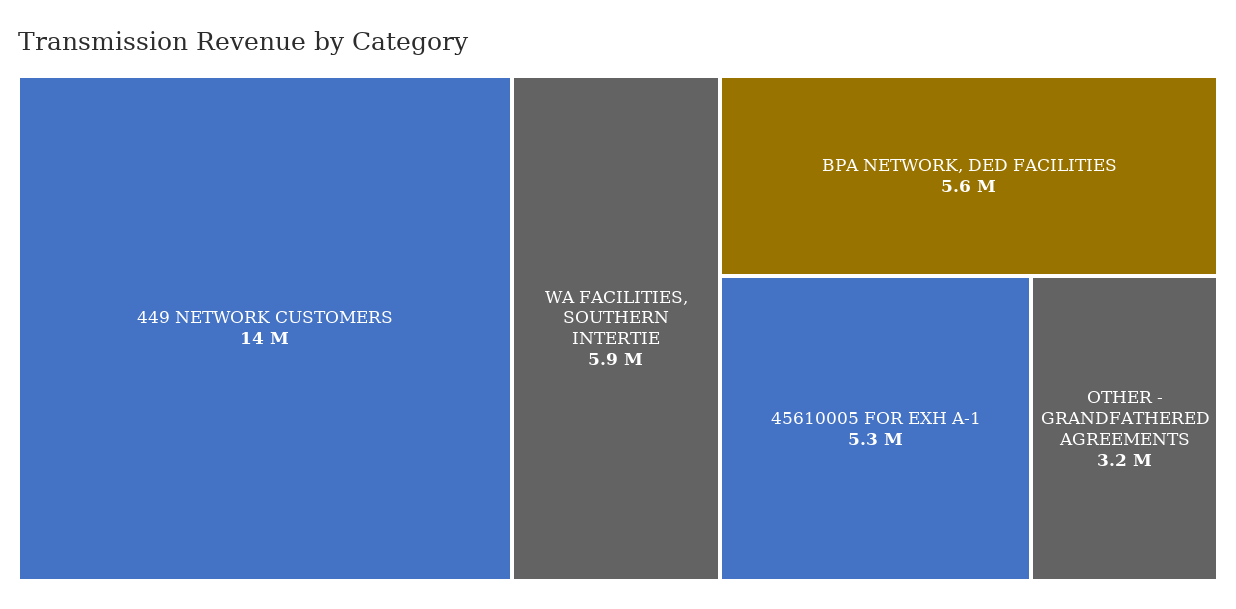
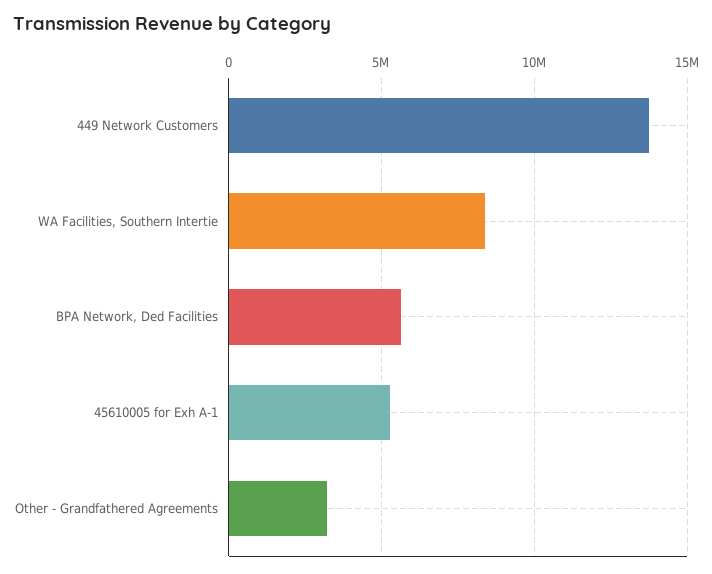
WA FACILITIES, SOUTHERN INTERTIE: 5900000 -> 8500000

